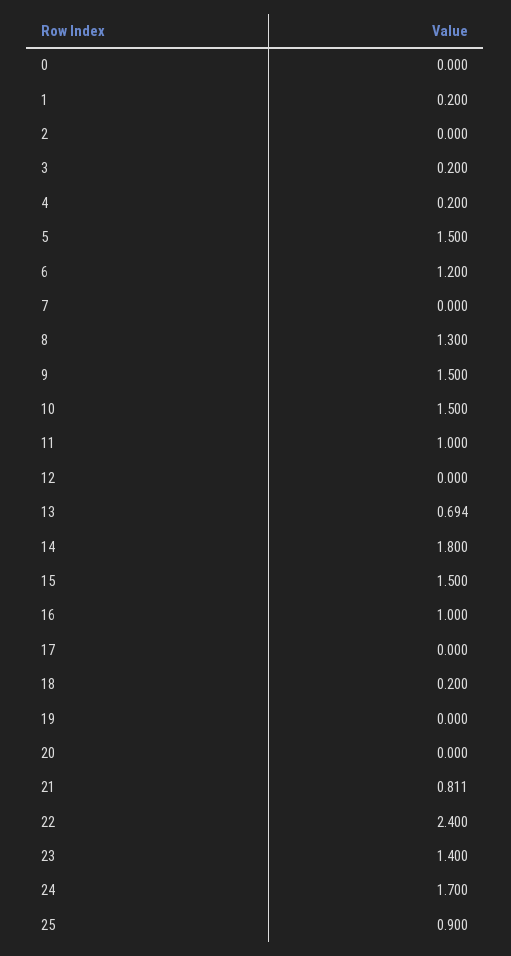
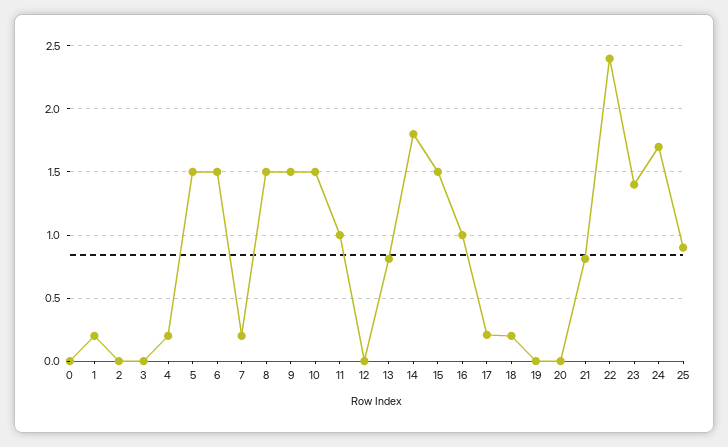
3: 0.2 -> 0
6: 1.2 -> 1.5
7: 0 -> 0.2
8: 1.3 -> 1.5
13: 0.694 -> 0.8
17: 0 -> 0.2

